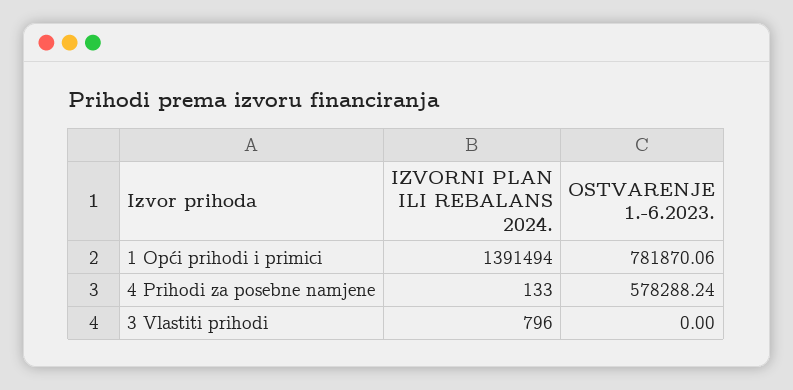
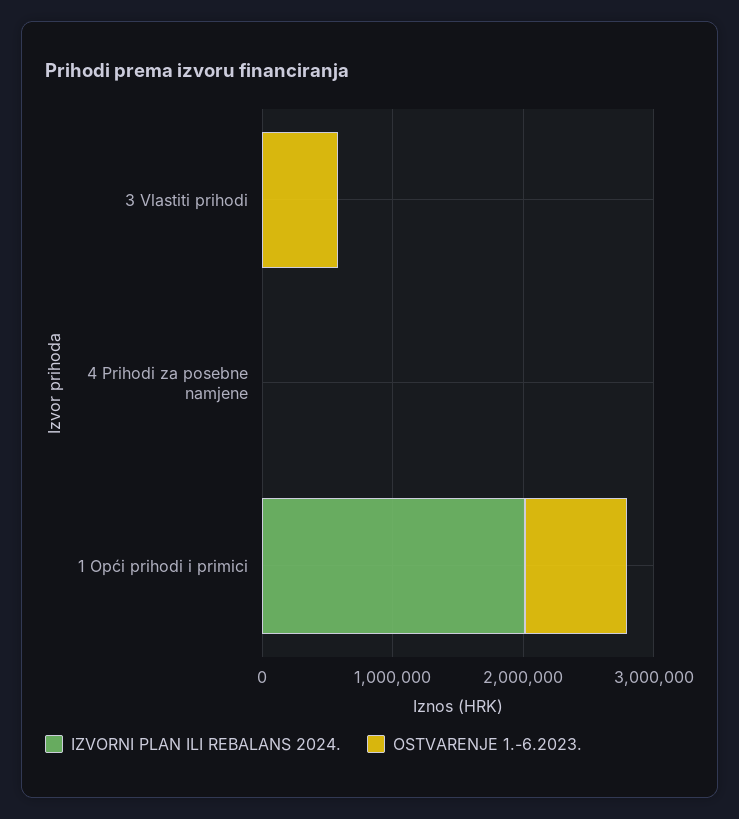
IZVORNI PLAN ILI REBALANS 2024., 1 Opći prihodi i primici: 1391494 -> 2000000
OSTVARENJE 1.-6.2023., 4 Prihodi za posebne namjene: 578288.24 -> 0
OSTVARENJE 1.-6.2023., 3 Vlastiti prihodi: 0 -> 600000

